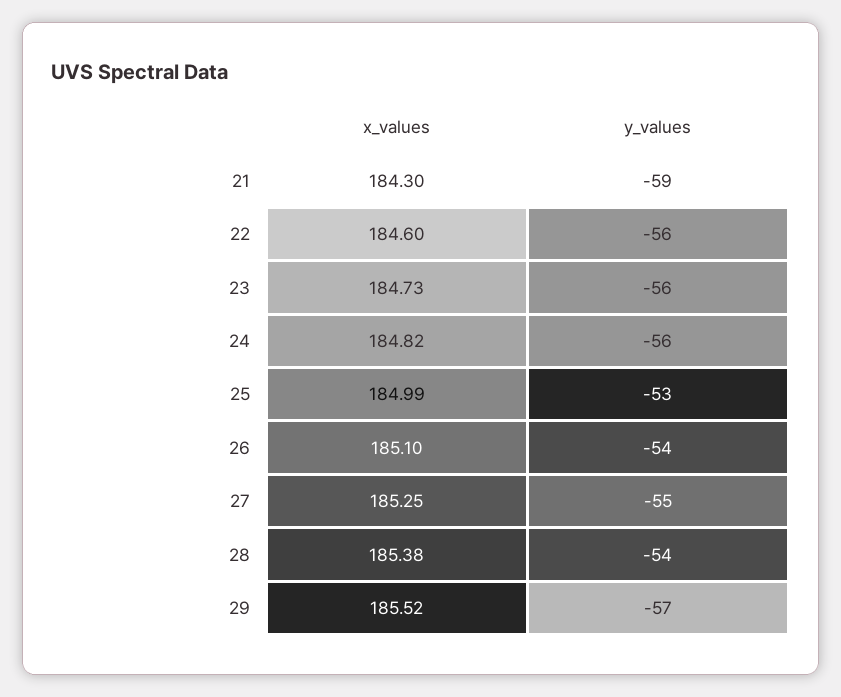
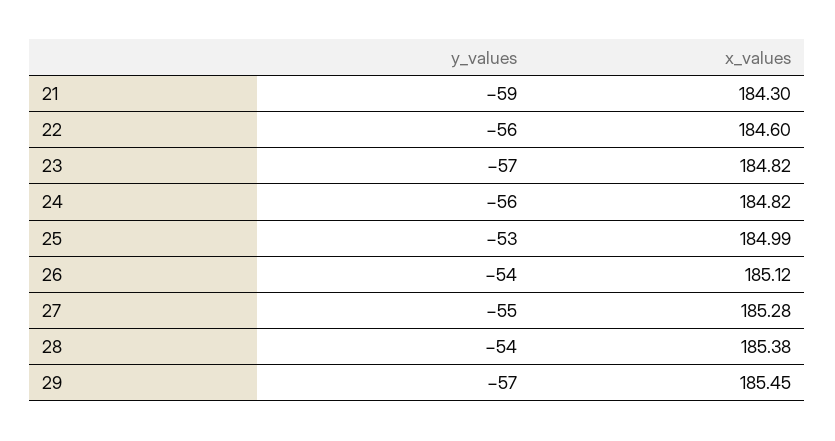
x_values, 23: 184.73 -> 184.82
y_values, 23: -56 -> -57
x_values, 26: 185.1 -> 185.12
x_values, 27: 185.25 -> 185.28
x_values, 29: 185.52 -> 185.45

